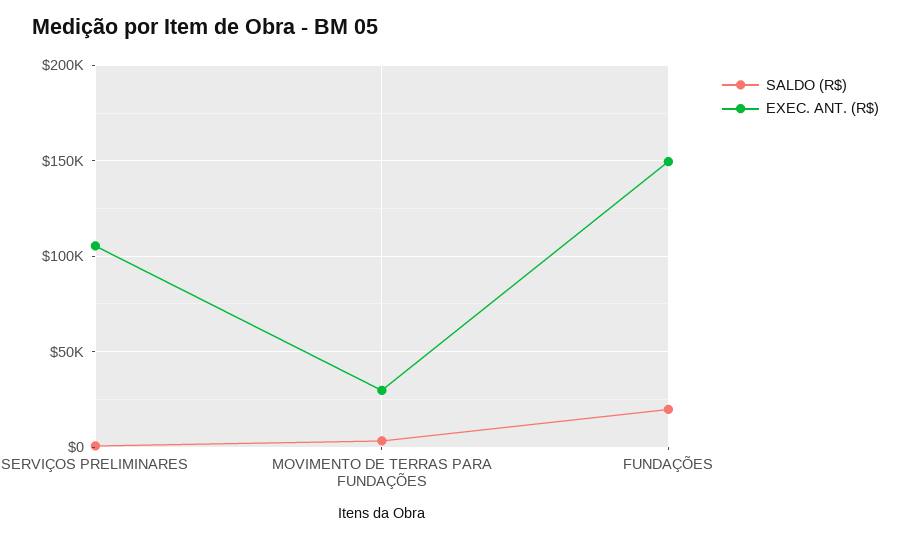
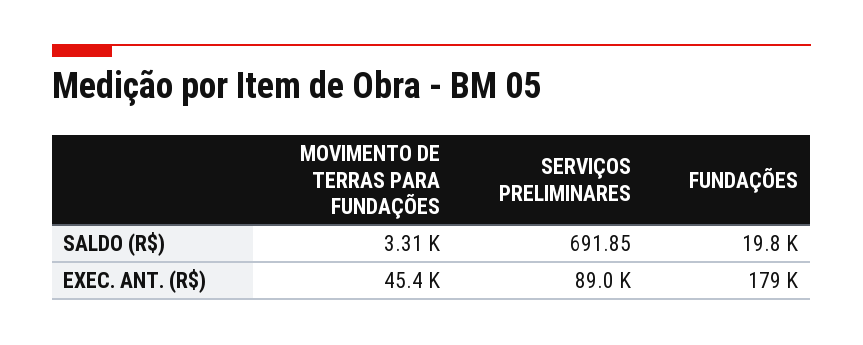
EXEC. ANT. (R$), SERVIÇOS PRELIMINARES: 105000 -> 89000
EXEC. ANT. (R$), MOVIMENTO DE TERRAS PARA FUNDAÇÕES: 30000 -> 45400
EXEC. ANT. (R$), FUNDAÇÕES: 150000 -> 179000

